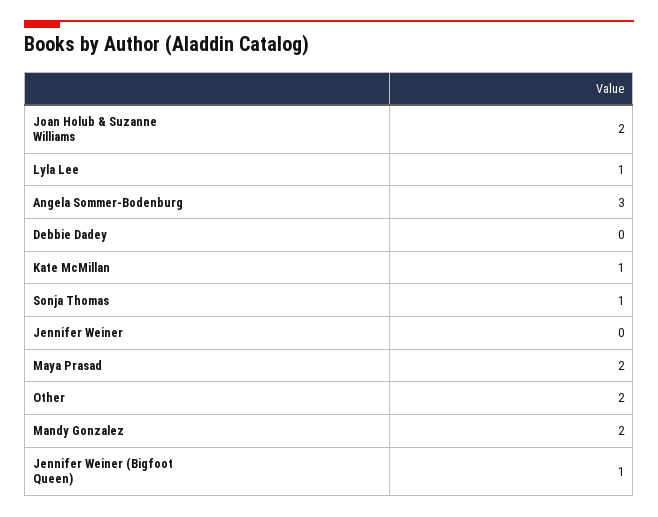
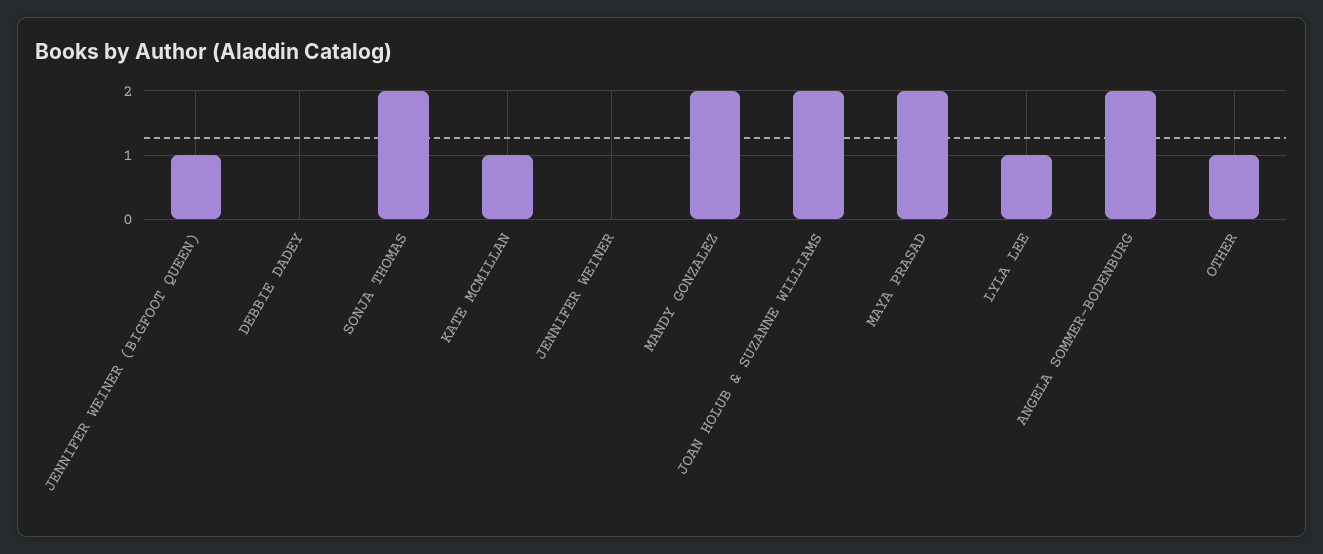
Angela Sommer-Bodenburg: 3 -> 2
Sonja Thomas: 1 -> 2
Other: 2 -> 1

